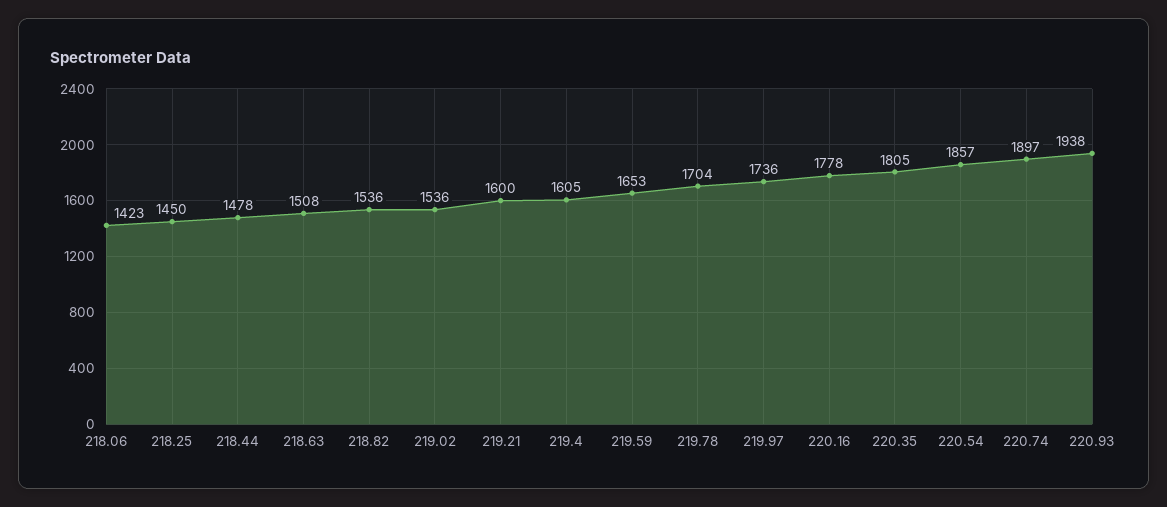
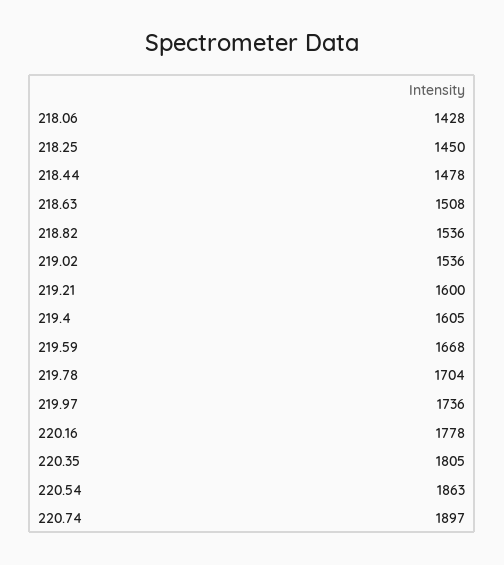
218.06: 1423 -> 1428
219.59: 1653 -> 1668
220.54: 1857 -> 1863
220.93: 1938 -> none

